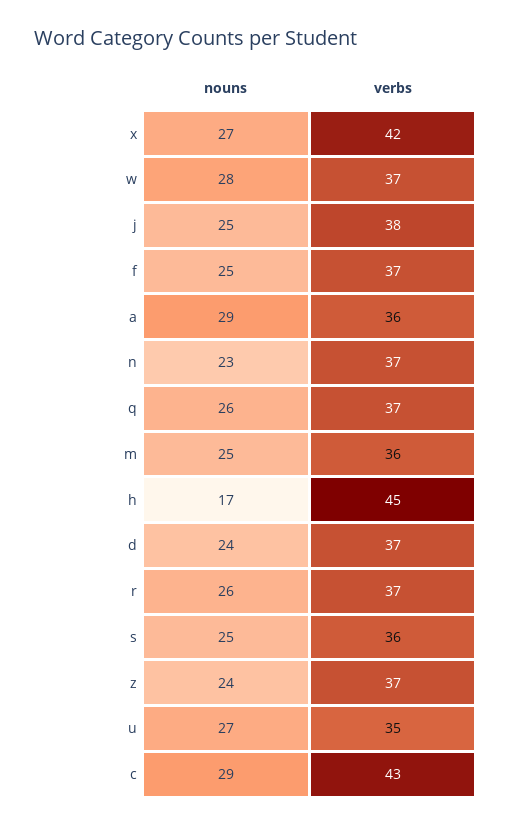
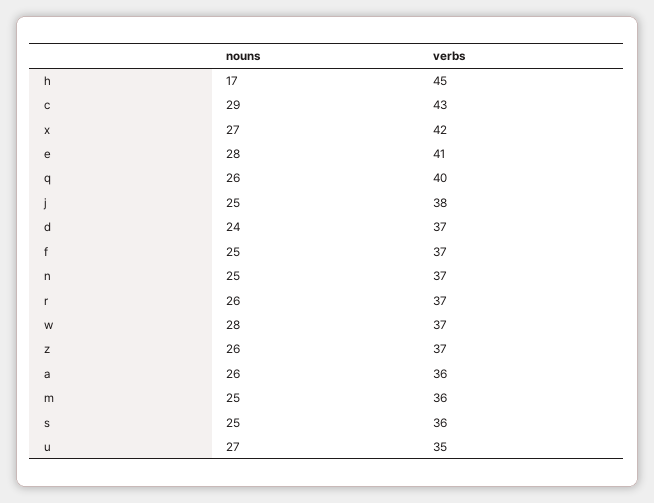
nouns, a: 29 -> 26
nouns, n: 23 -> 25
verbs, q: 37 -> 40
nouns, z: 24 -> 26
nouns, e: none -> 28
verbs, e: none -> 41

